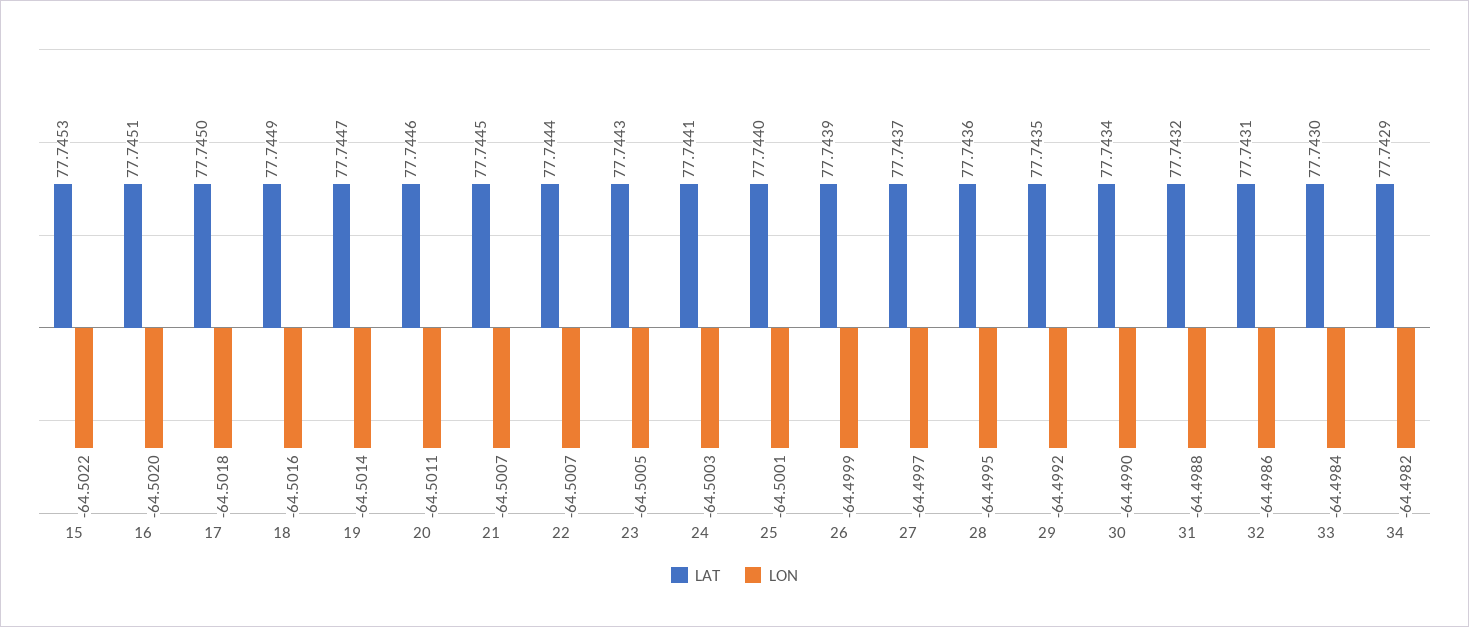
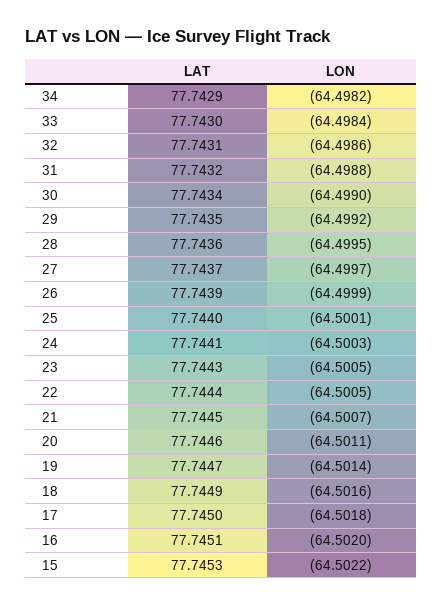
LON, 22: -64.5007 -> -64.5005

